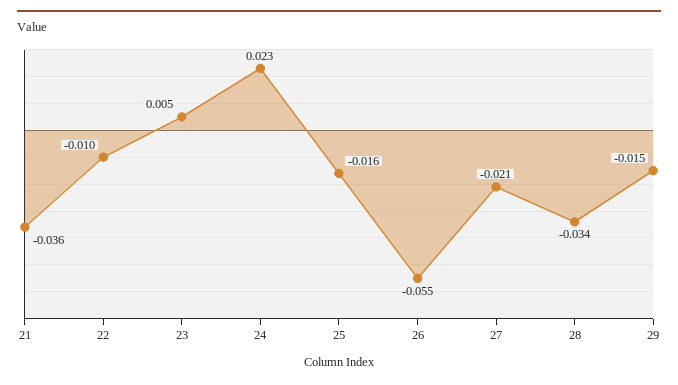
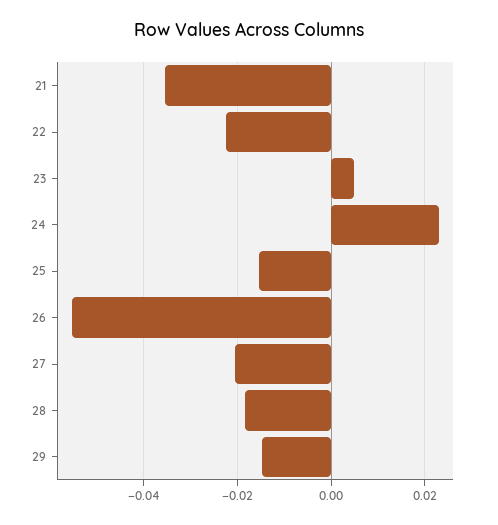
22: -0.01 -> -0.022
28: -0.034 -> -0.018

